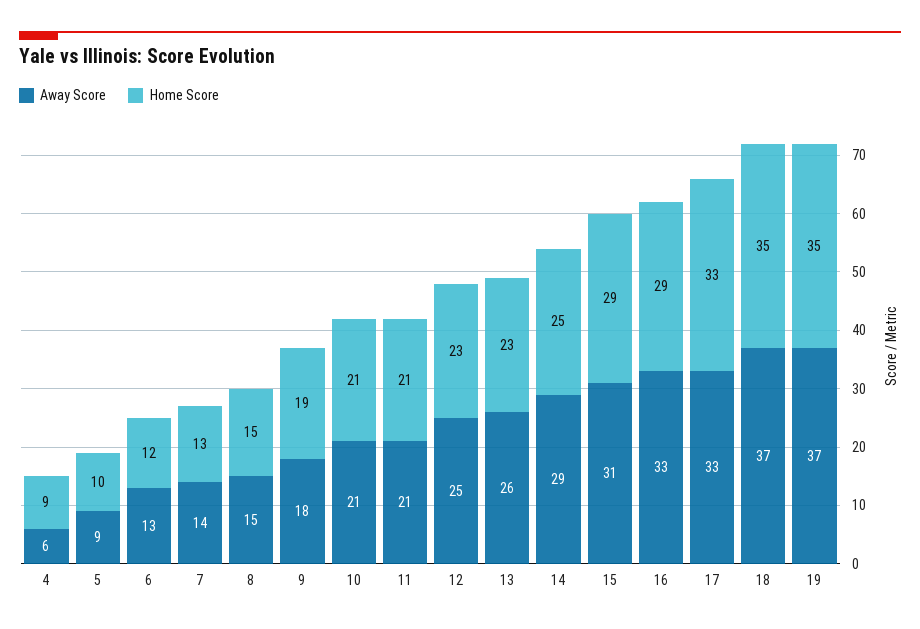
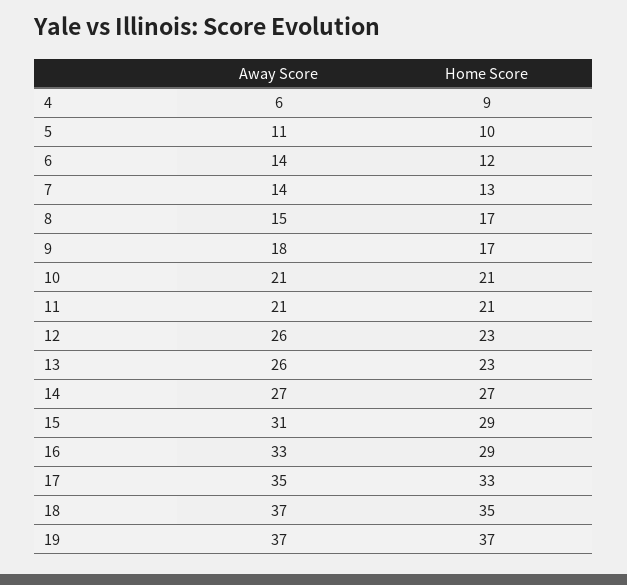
Away Score, 5: 9 -> 11
Away Score, 6: 13 -> 14
Home Score, 8: 15 -> 17
Home Score, 9: 19 -> 17
Away Score, 12: 25 -> 26
Away Score, 14: 29 -> 27
Home Score, 14: 25 -> 27
Away Score, 17: 33 -> 35
Home Score, 19: 35 -> 37

